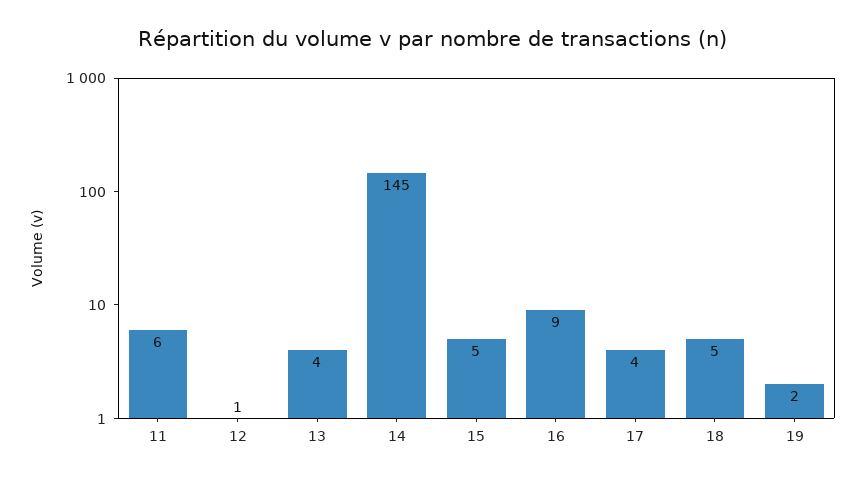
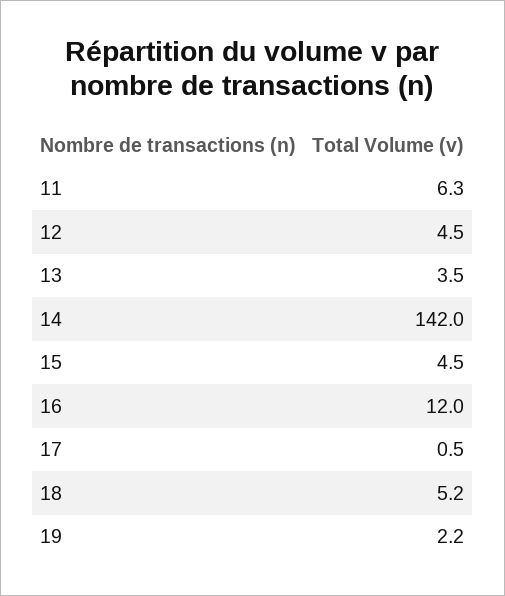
12: 1 -> 4.5
14: 145 -> 142
16: 9 -> 12
17: 4 -> 0.5

